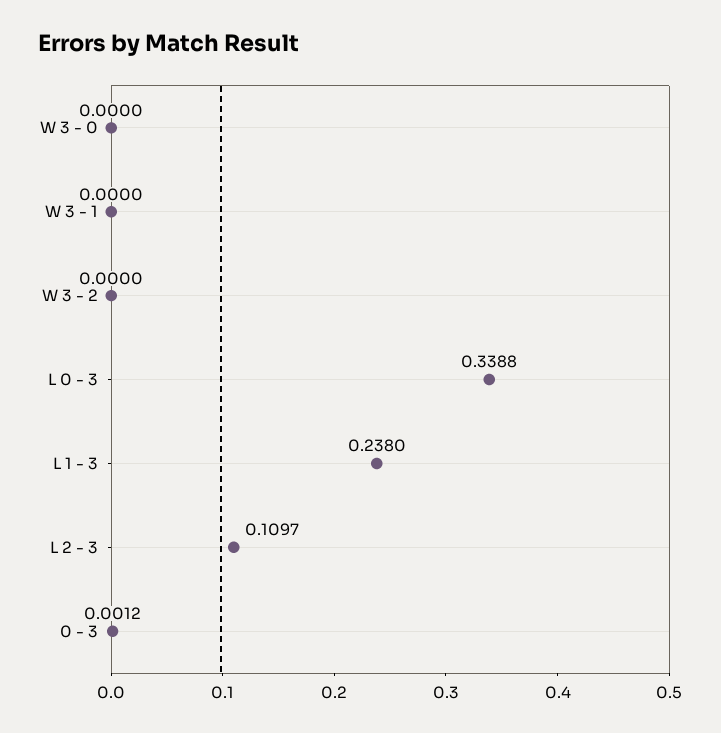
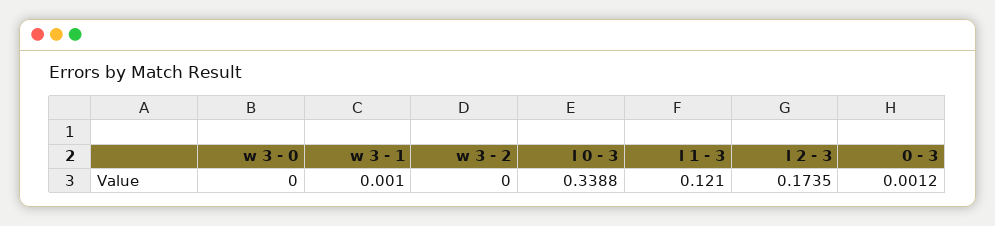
W 3 - 1: 0 -> 0.001
L 1 - 3: 0.238 -> 0.121
L 2 - 3: 0.1097 -> 0.1735

